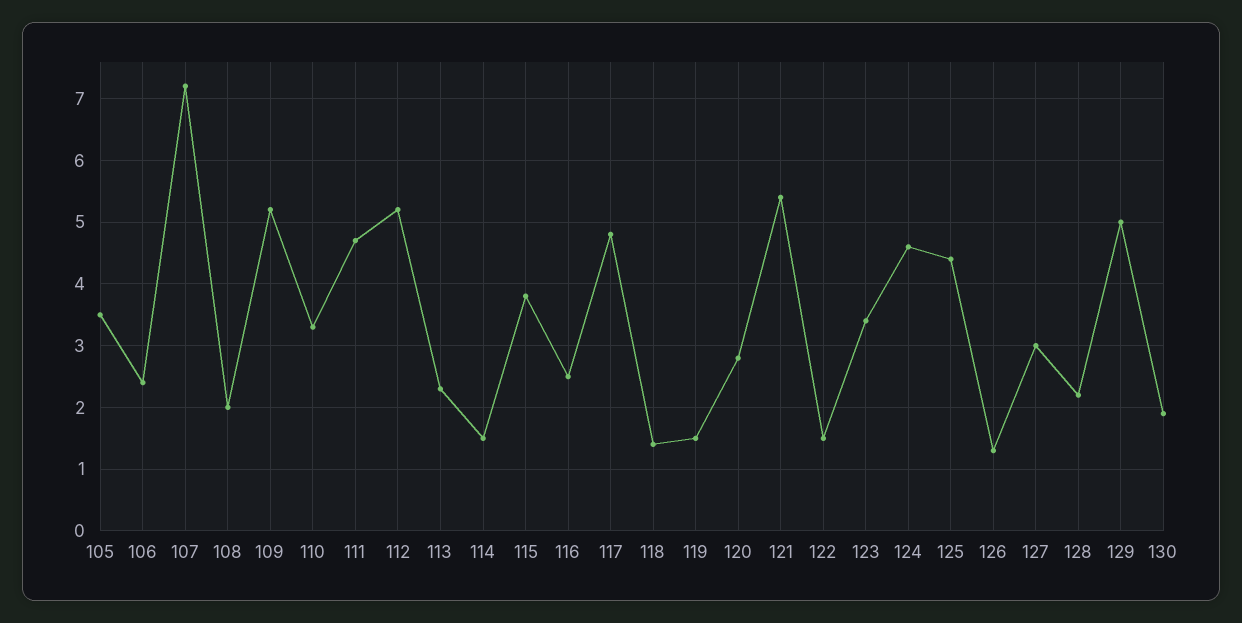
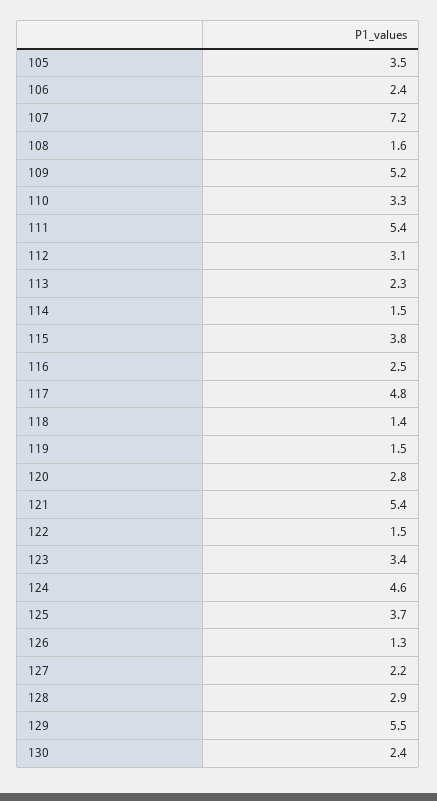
108: 2 -> 1.6
111: 4.7 -> 5.4
112: 5.2 -> 3.1
125: 4.4 -> 3.7
127: 3 -> 2.2
128: 2.2 -> 2.9
129: 5 -> 5.5
130: 1.9 -> 2.4

